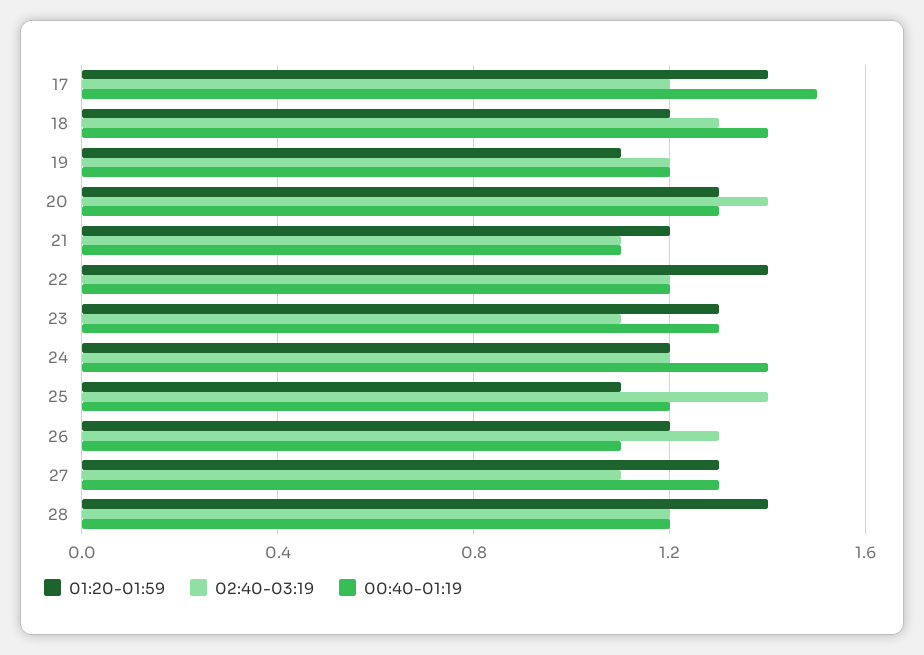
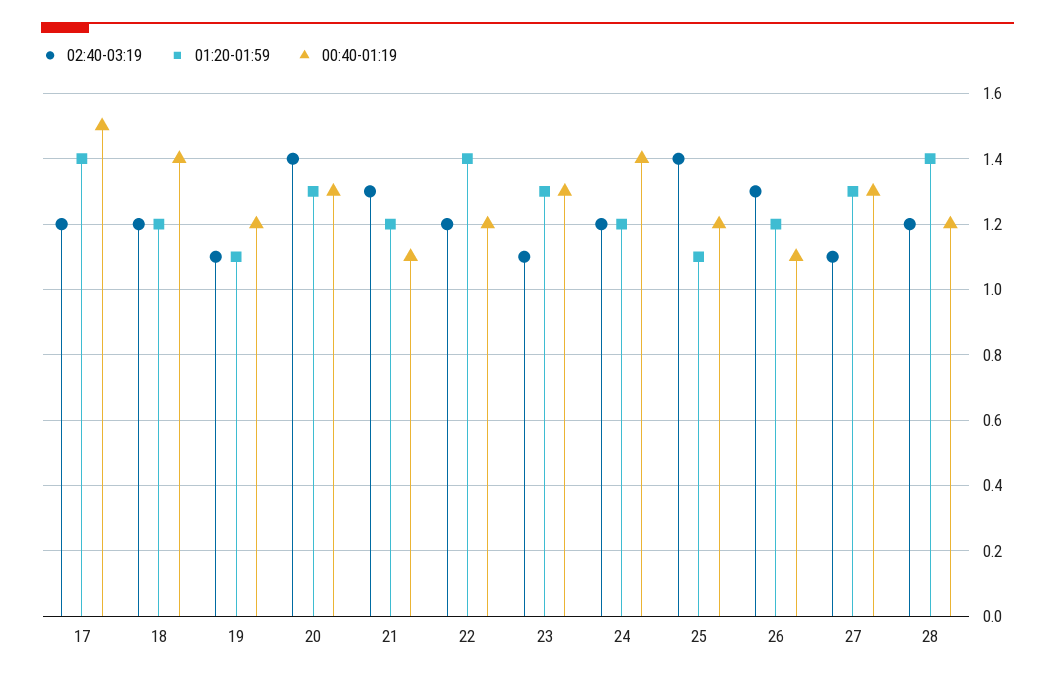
02:40-03:19, 18: 1.3 -> 1.2
02:40-03:19, 19: 1.2 -> 1.1
02:40-03:19, 21: 1.1 -> 1.3

